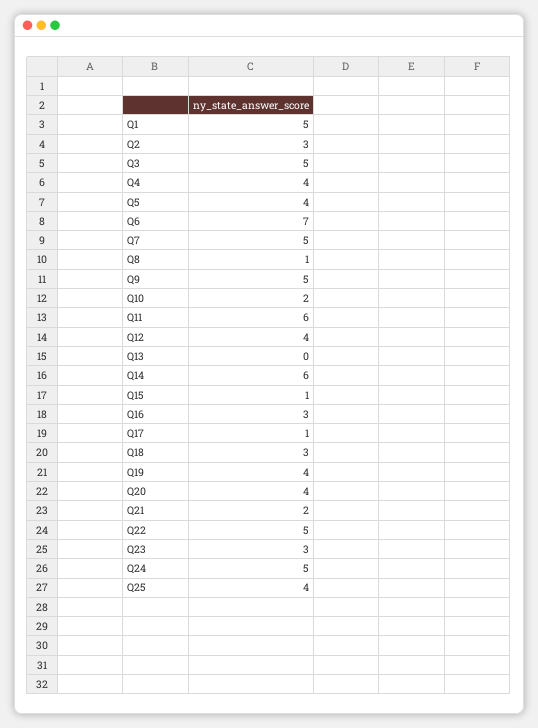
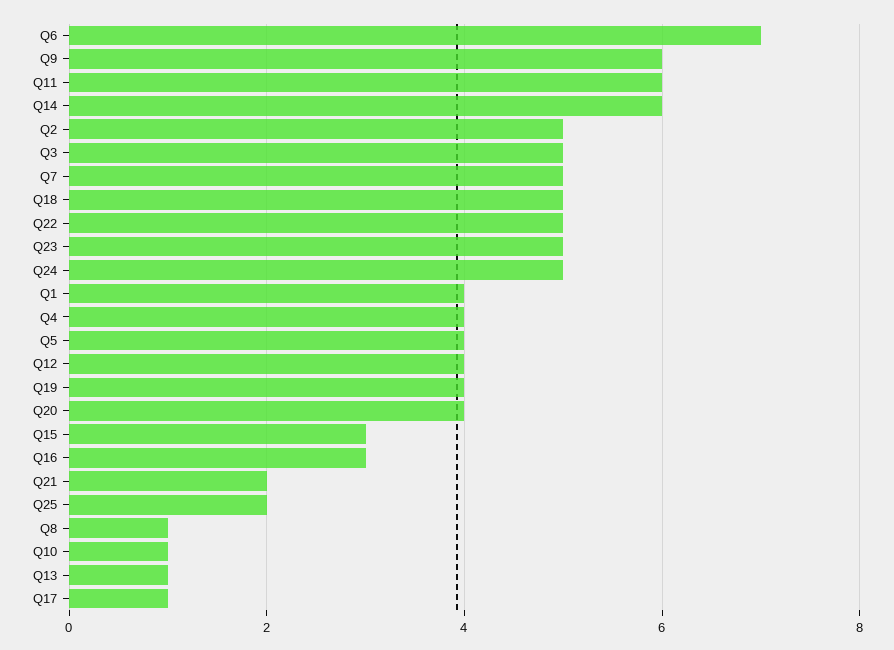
Q1: 5 -> 4
Q2: 3 -> 5
Q9: 5 -> 6
Q10: 2 -> 1
Q13: 0 -> 1
Q15: 1 -> 3
Q18: 3 -> 5
Q23: 3 -> 5
Q25: 4 -> 2

